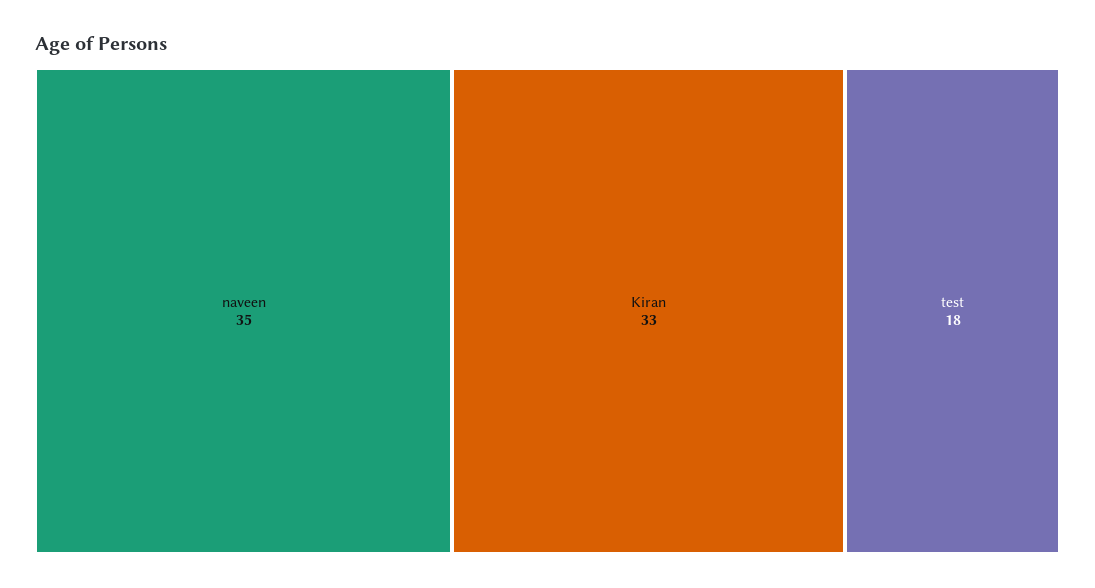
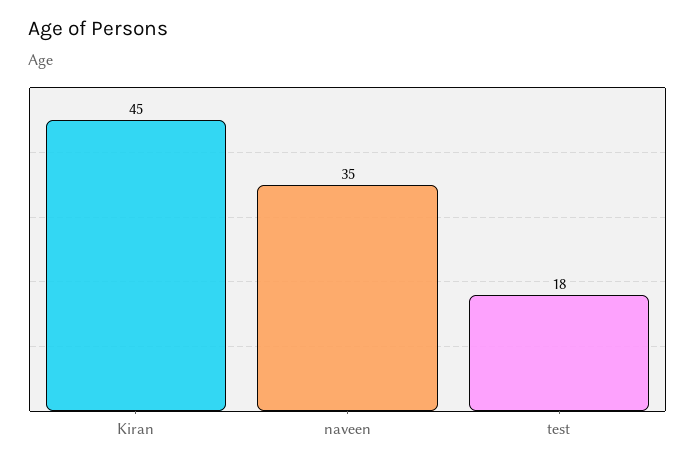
Kiran: 33 -> 45

